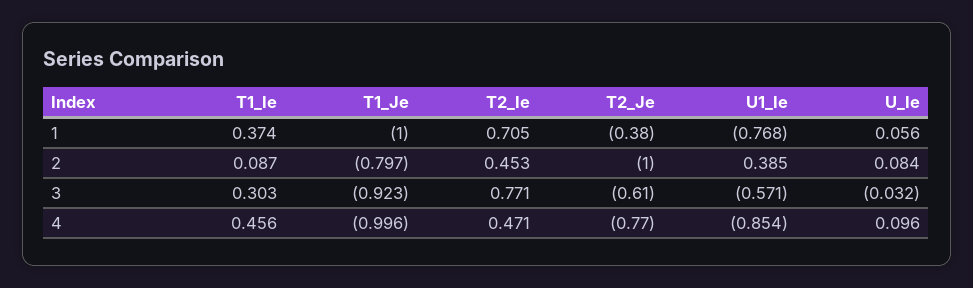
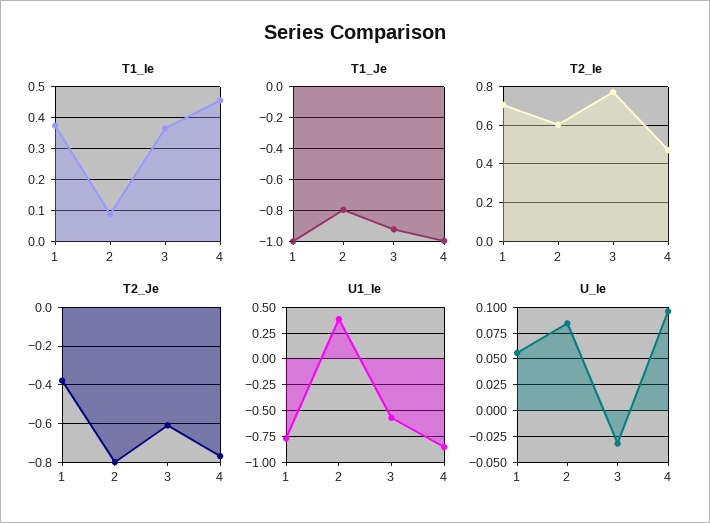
T2_Ie, 2: 0.453 -> 0.6
T2_Je, 2: -1 -> -0.8
T1_Ie, 3: 0.303 -> 0.36

